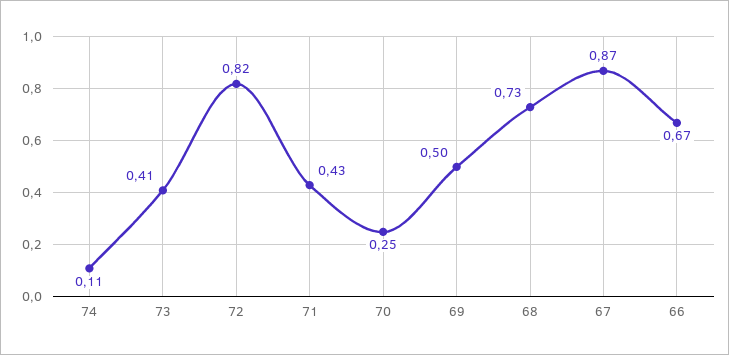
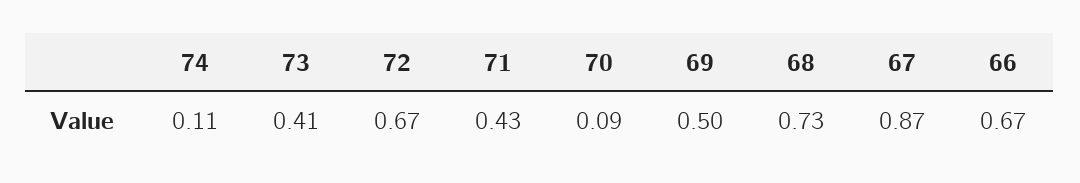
72: 0.82 -> 0.67
70: 0.25 -> 0.09

